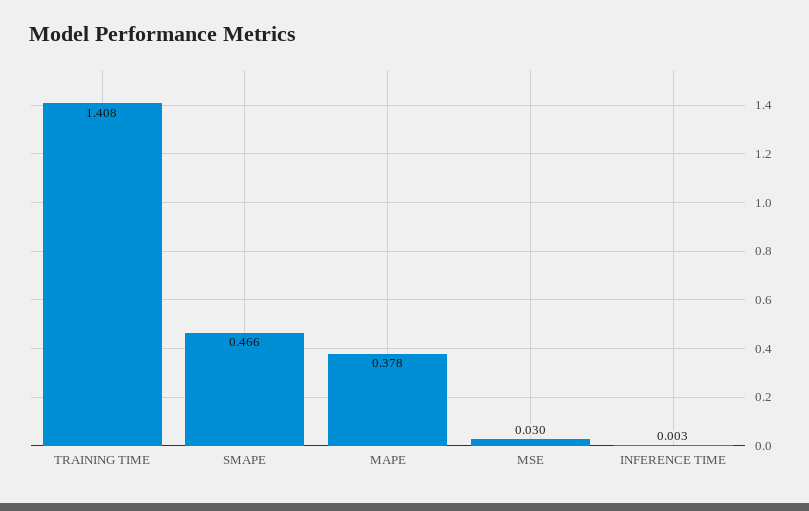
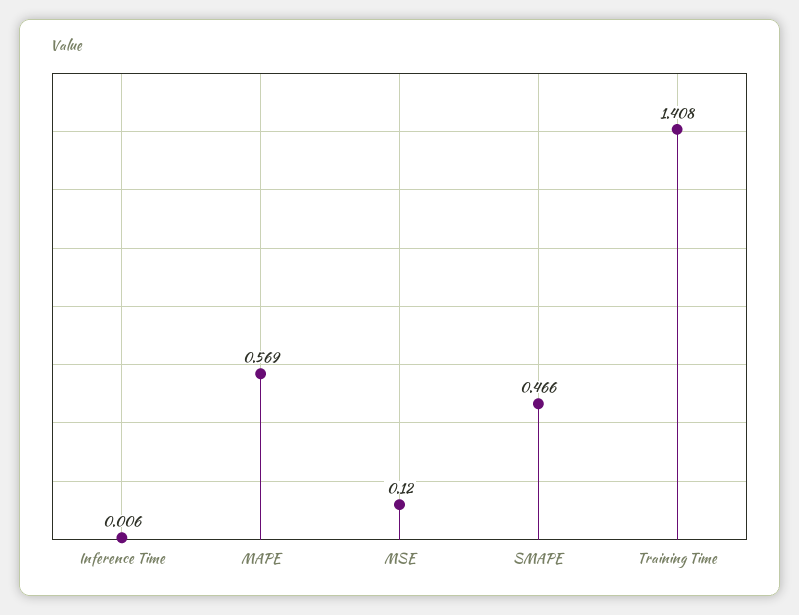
MAPE: 0.378 -> 0.569
MSE: 0.03 -> 0.12
INFERENCE TIME: 0.003 -> 0.006

